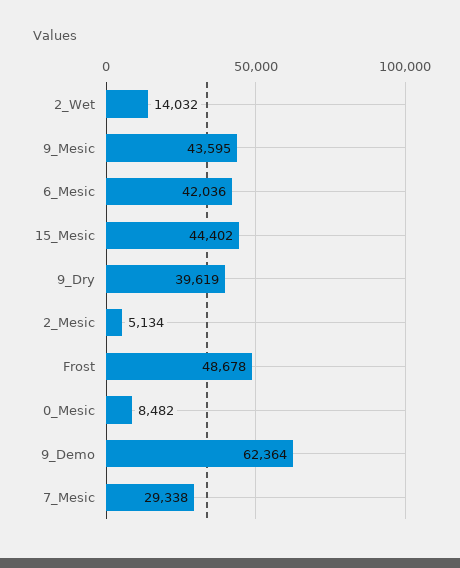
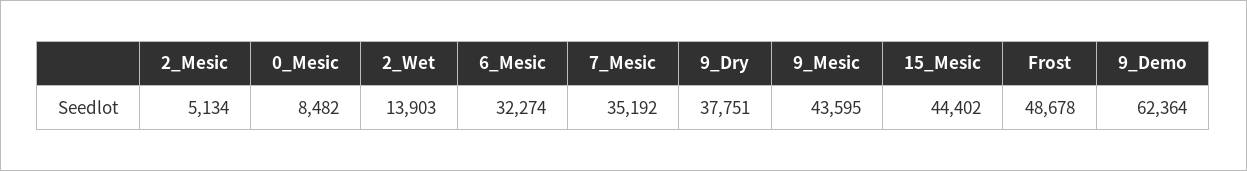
2_Wet: 14032 -> 13903
6_Mesic: 42036 -> 32274
9_Dry: 39619 -> 37751
7_Mesic: 29338 -> 35192

